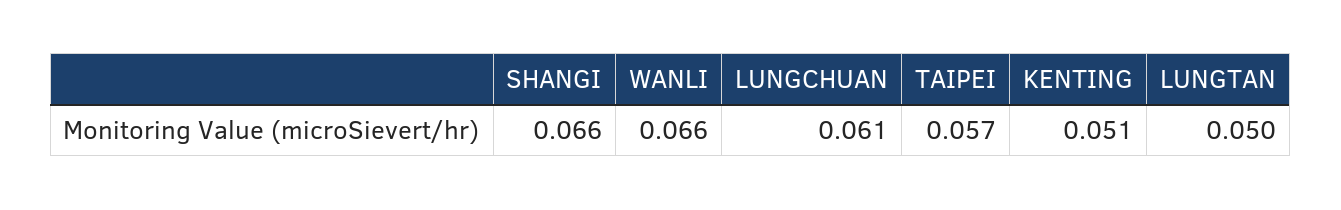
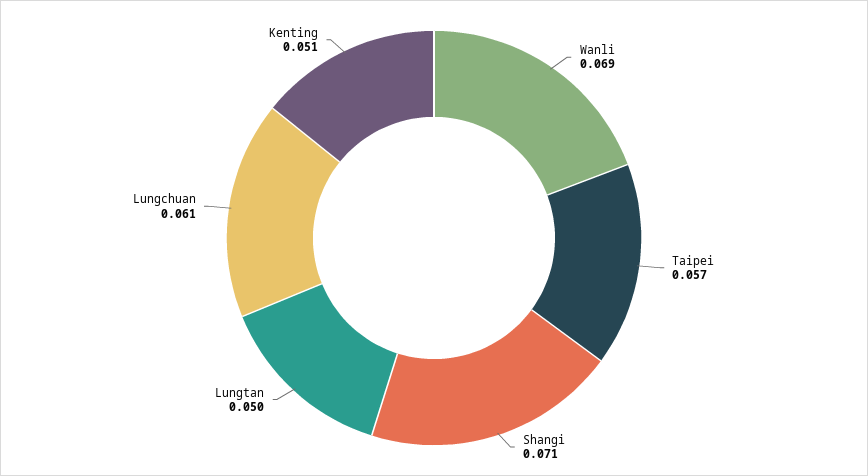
SHANGI: 0.066 -> 0.071
WANLI: 0.066 -> 0.069

